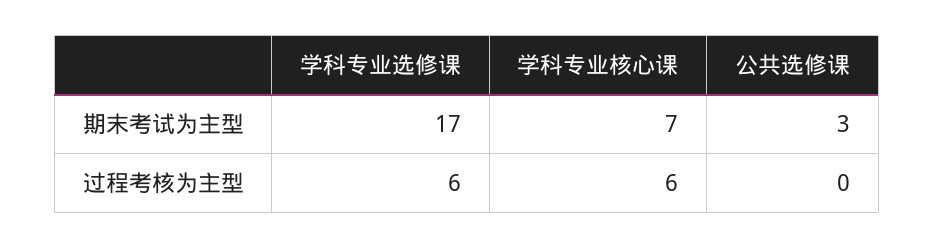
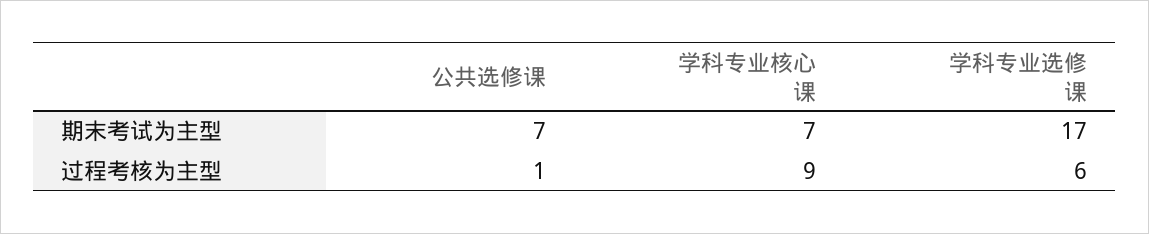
公共选修课, 期末考试为主型: 3 -> 7
学科专业核心课, 过程考核为主型: 6 -> 9
公共选修课, 过程考核为主型: 0 -> 1

